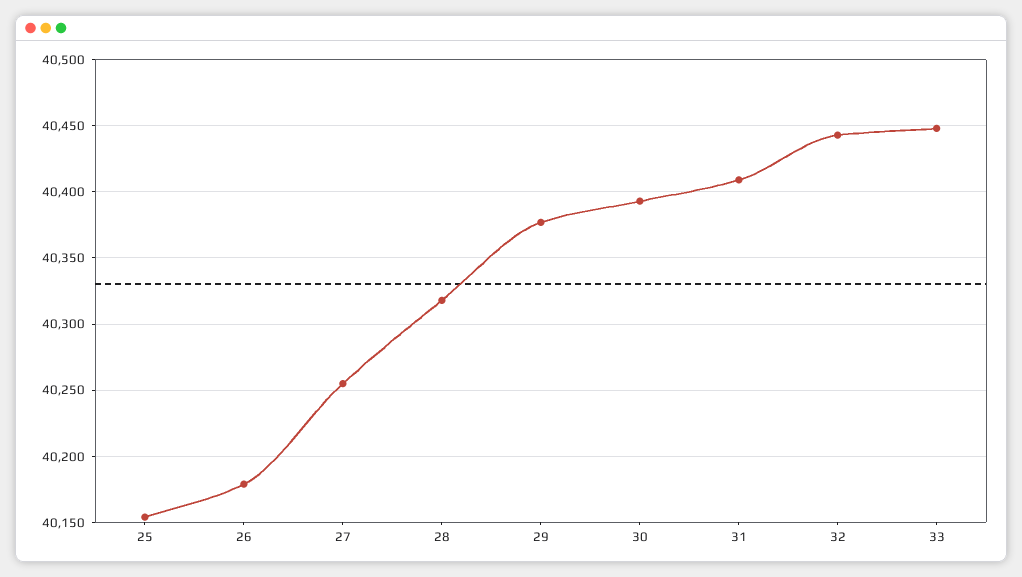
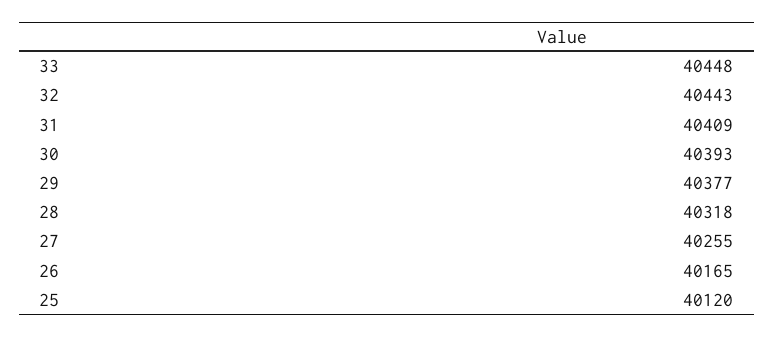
25: 40155 -> 40120
26: 40180 -> 40165

